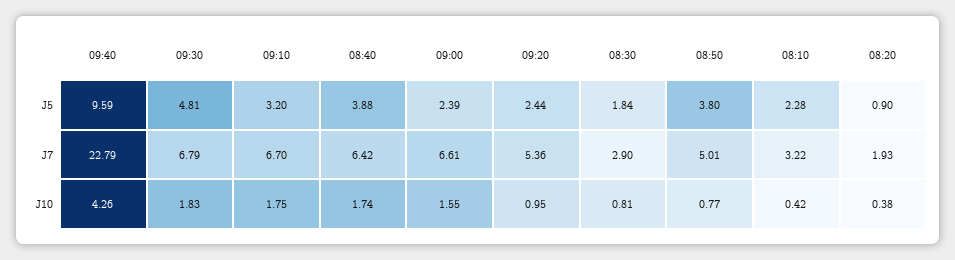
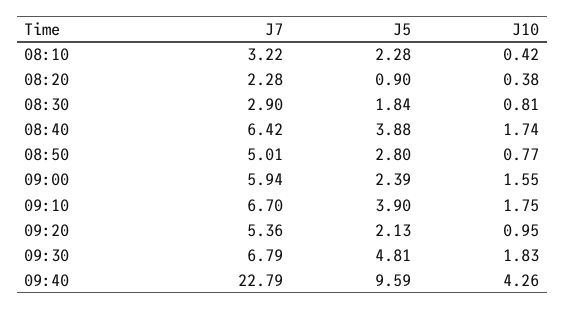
09:10, J5: 3.2 -> 3.9
09:20, J5: 2.44 -> 2.13
08:50, J5: 3.8 -> 2.8
09:00, J7: 6.61 -> 5.94
08:20, J7: 1.93 -> 2.28

